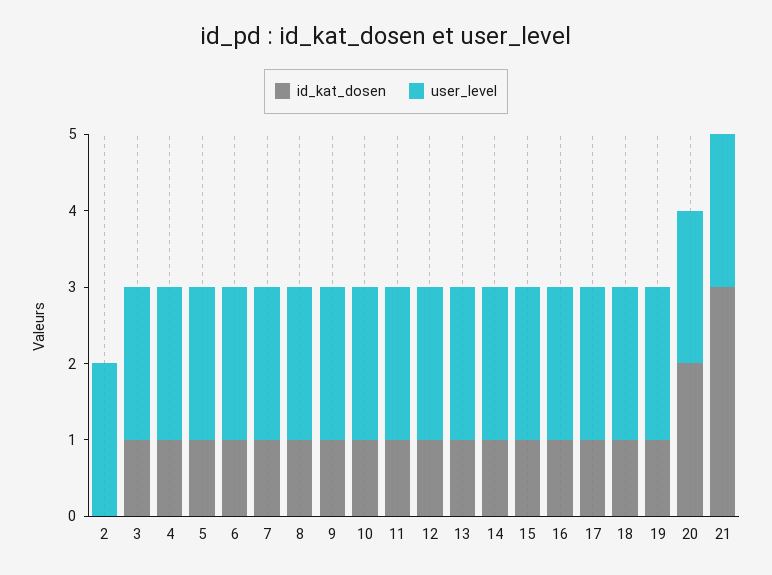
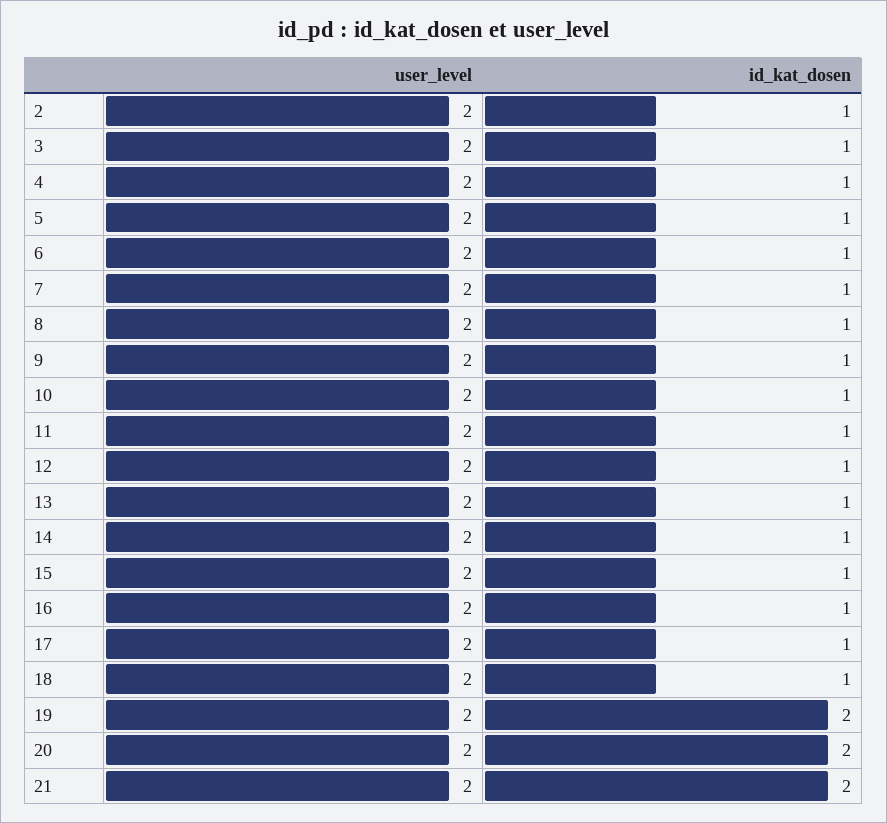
id_kat_dosen, 2: 0 -> 1
id_kat_dosen, 19: 1 -> 2
id_kat_dosen, 21: 3 -> 2

